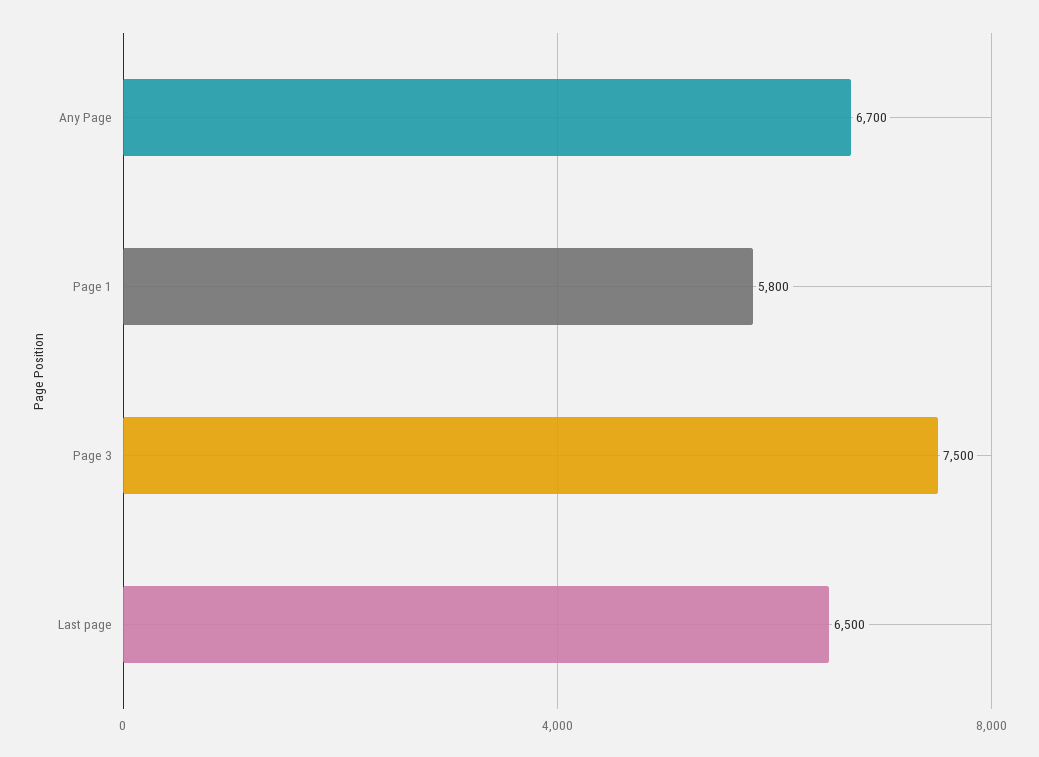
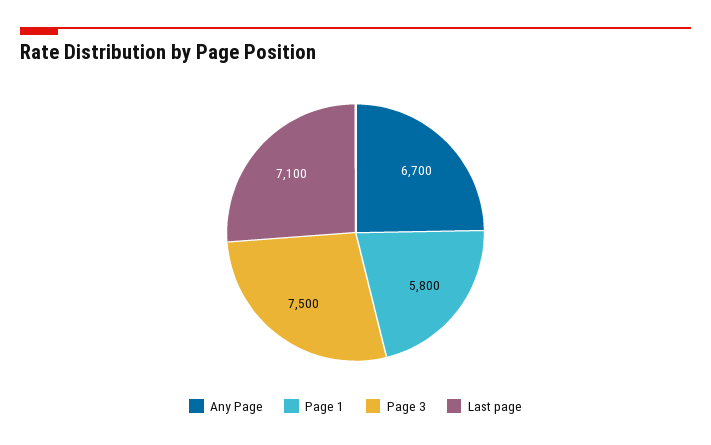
Last page: 6500 -> 7100

